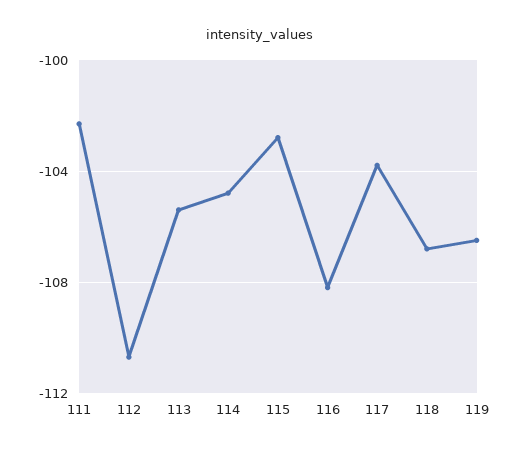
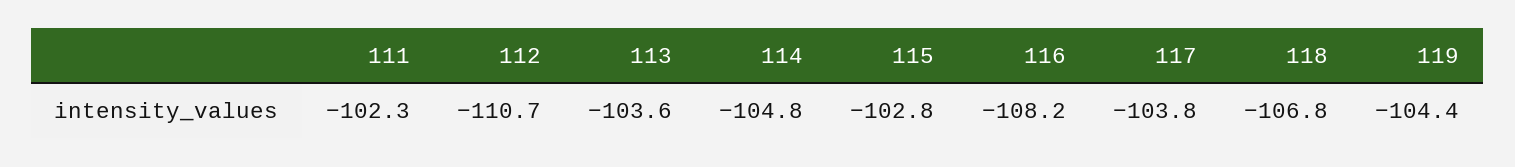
113: -105.5 -> -103.6
119: -106.5 -> -104.4

